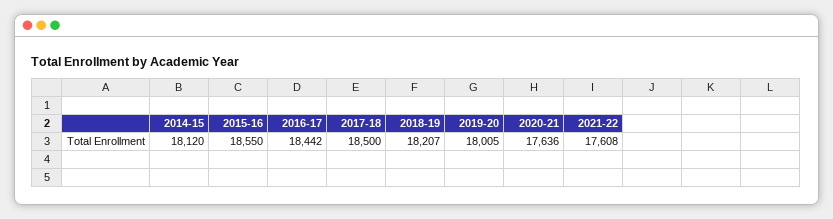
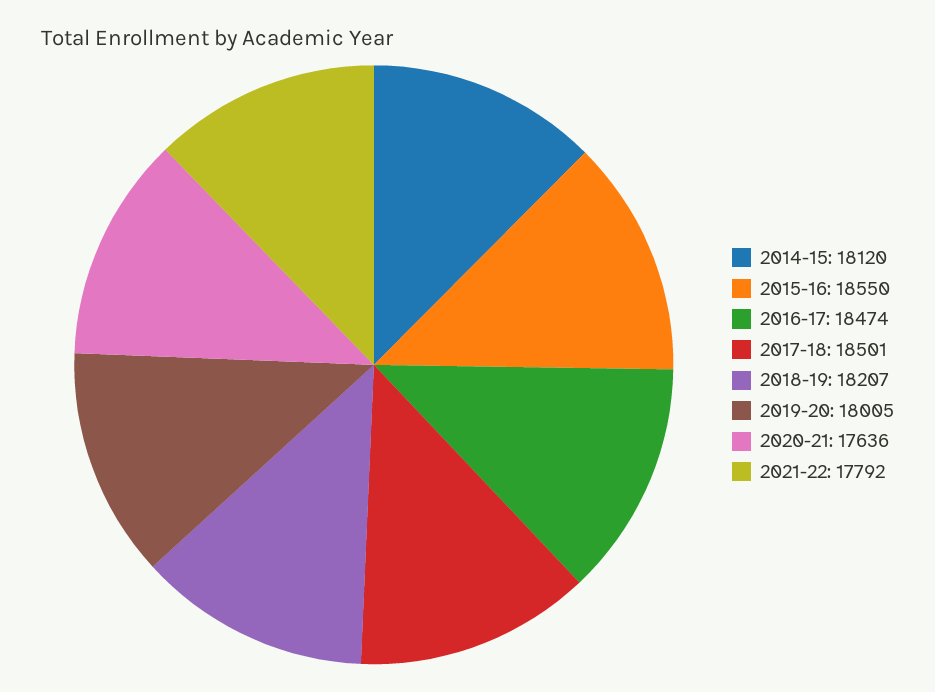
2016-17: 18442 -> 18474
2017-18: 18500 -> 18501
2021-22: 17608 -> 17792

